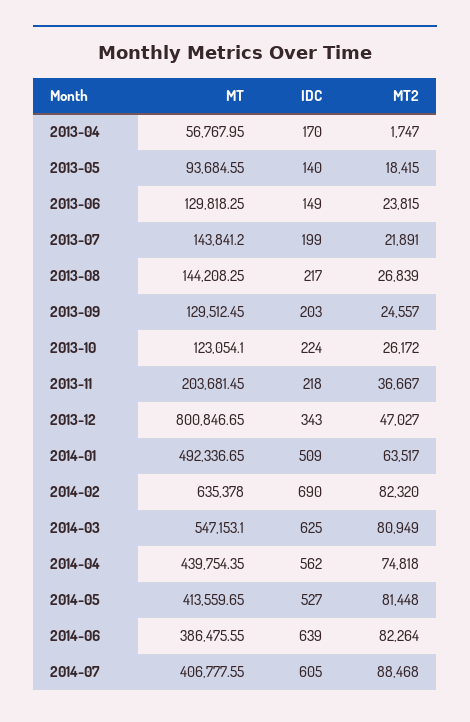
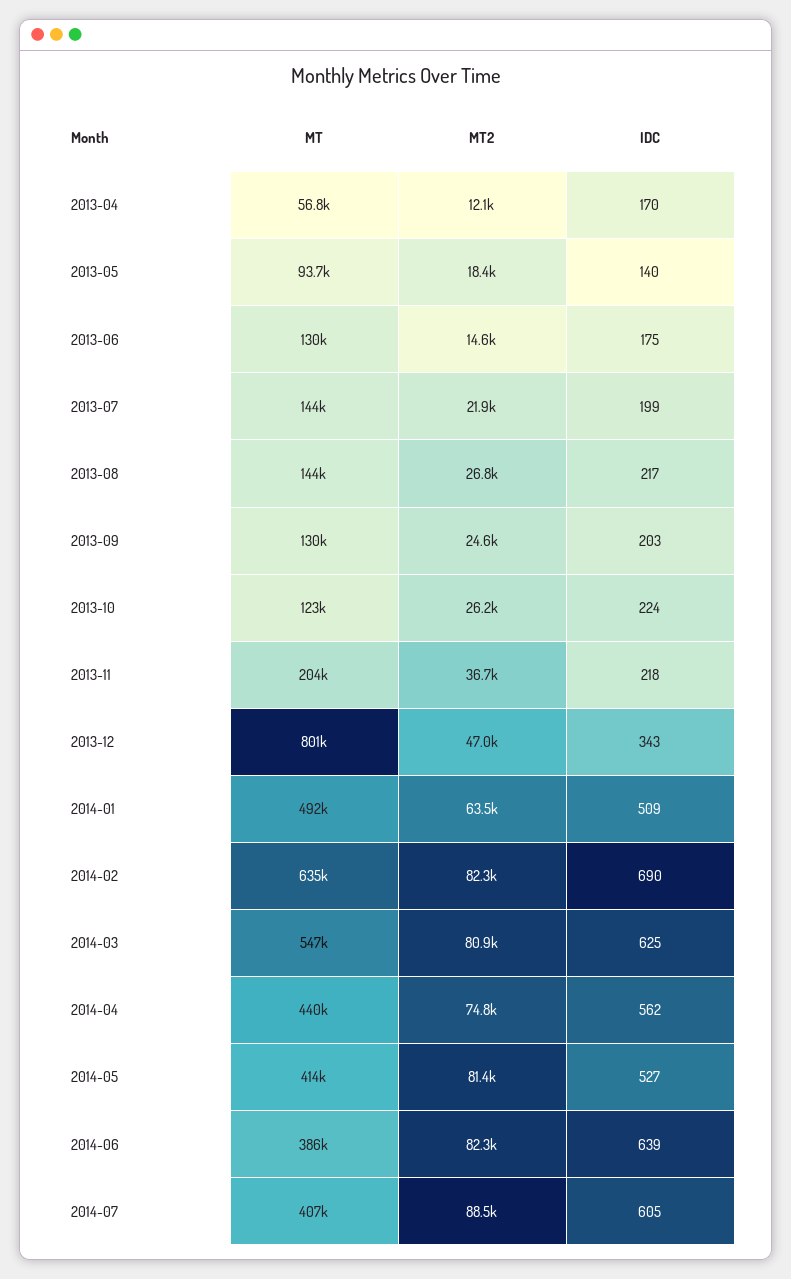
MT2, 2013-04: 1747 -> 12100
IDC, 2013-06: 149 -> 175
MT2, 2013-06: 23815 -> 14600

